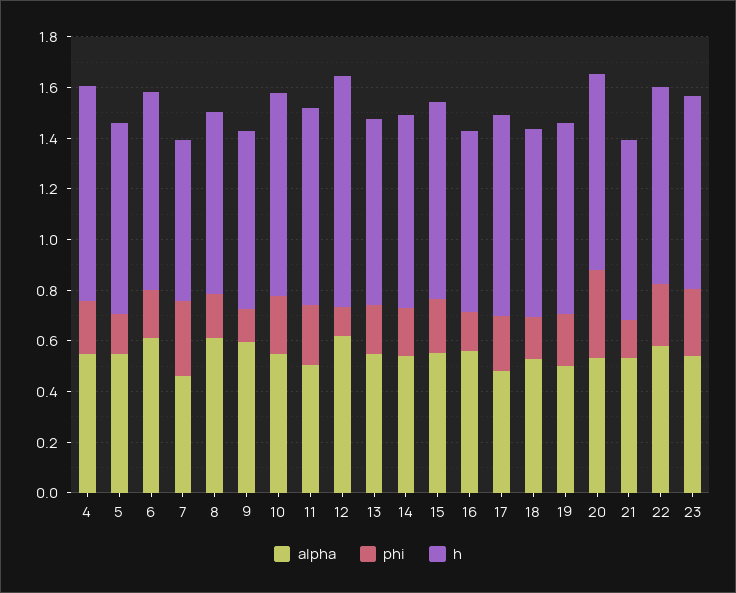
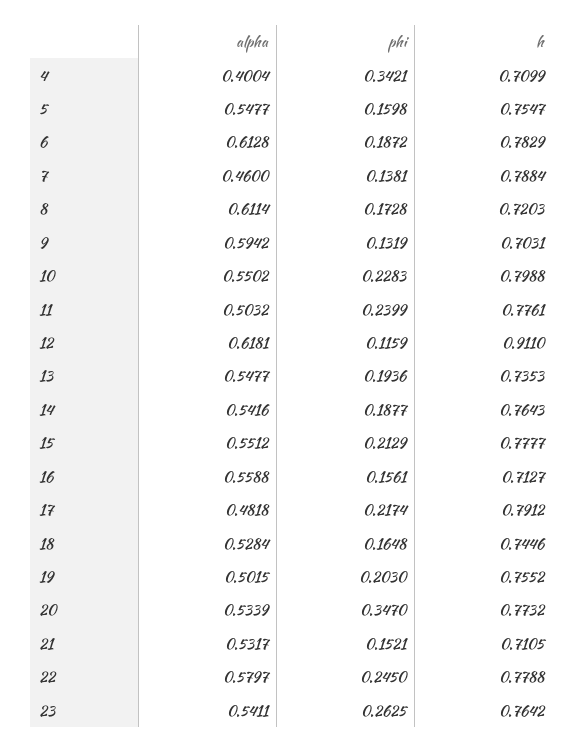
alpha, 4: 0.55 -> 0.4004
phi, 4: 0.2 -> 0.3421
h, 4: 0.85 -> 0.7099
phi, 7: 0.3 -> 0.1381
h, 7: 0.65 -> 0.7884

